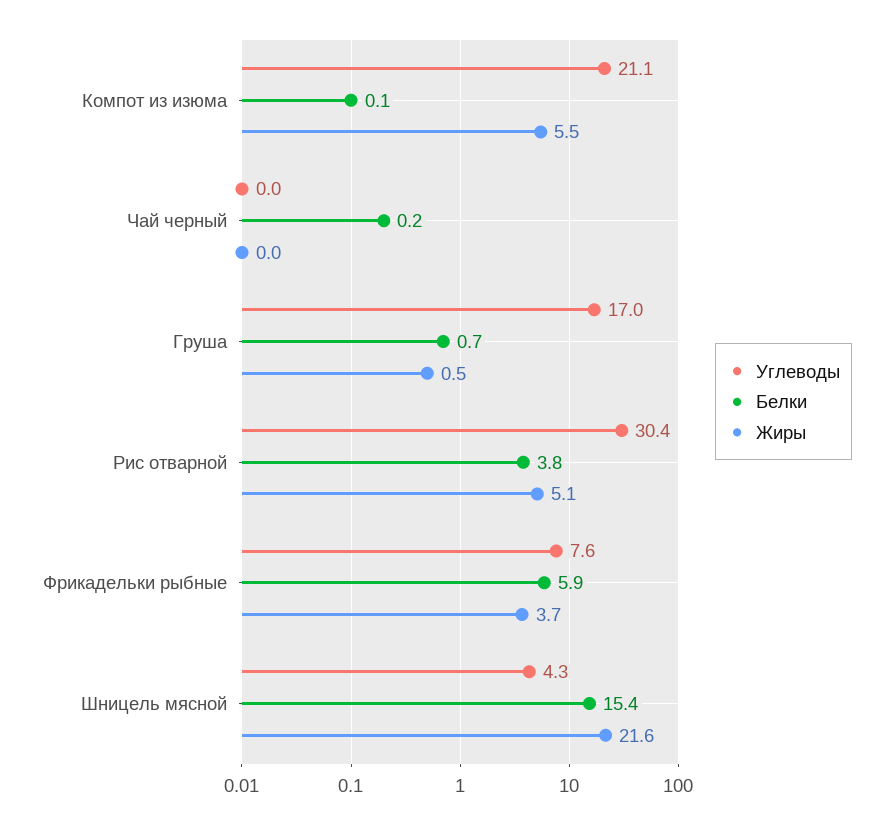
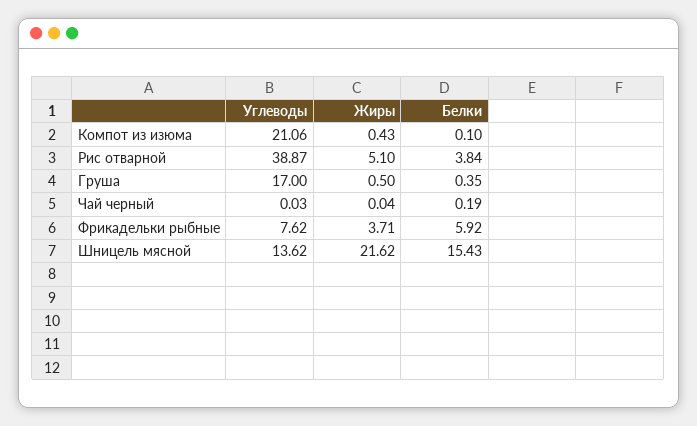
Жиры, Компот из изюма: 5.5 -> 0.43
Белки, Груша: 0.7 -> 0.35
Углеводы, Рис отварной: 30.4 -> 38.87
Углеводы, Шницель мясной: 4.3 -> 13.62

